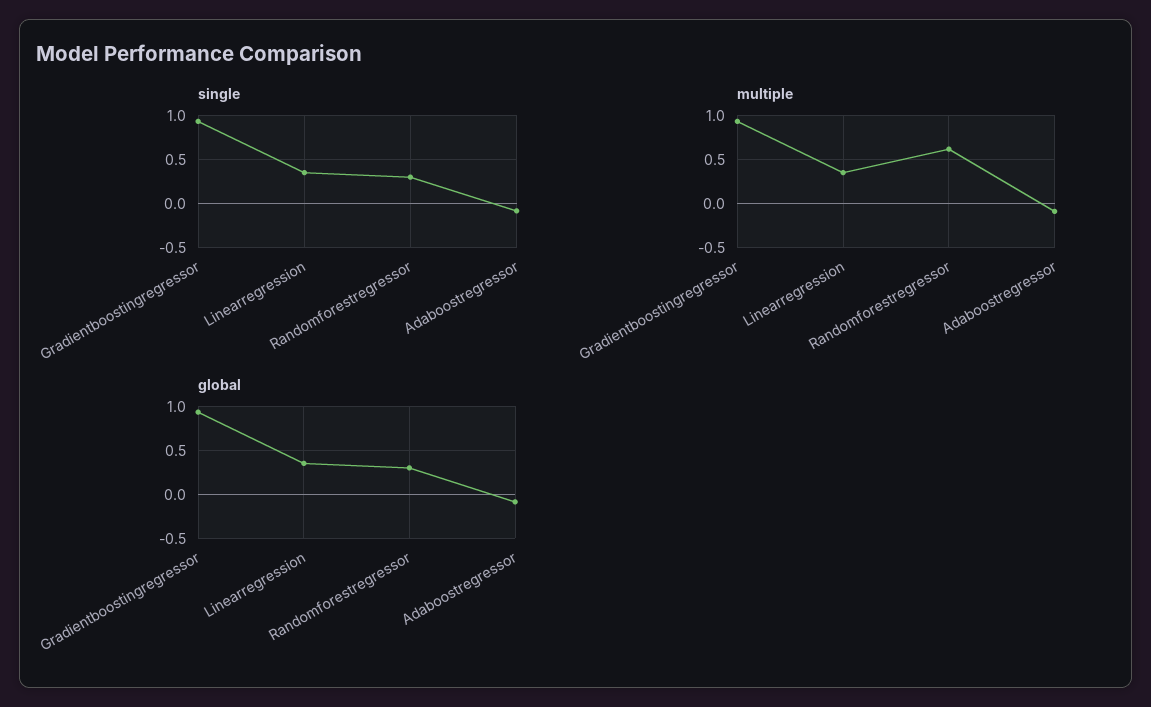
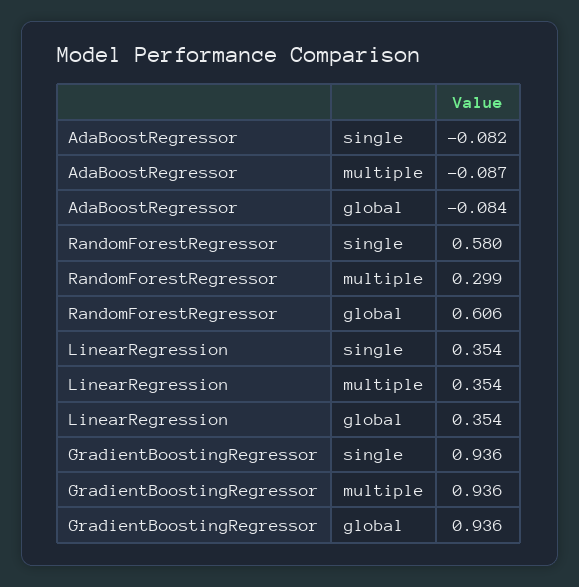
single, Randomforestregressor: 0.3 -> 0.58
multiple, Randomforestregressor: 0.6 -> 0.299
global, Randomforestregressor: 0.3 -> 0.606

